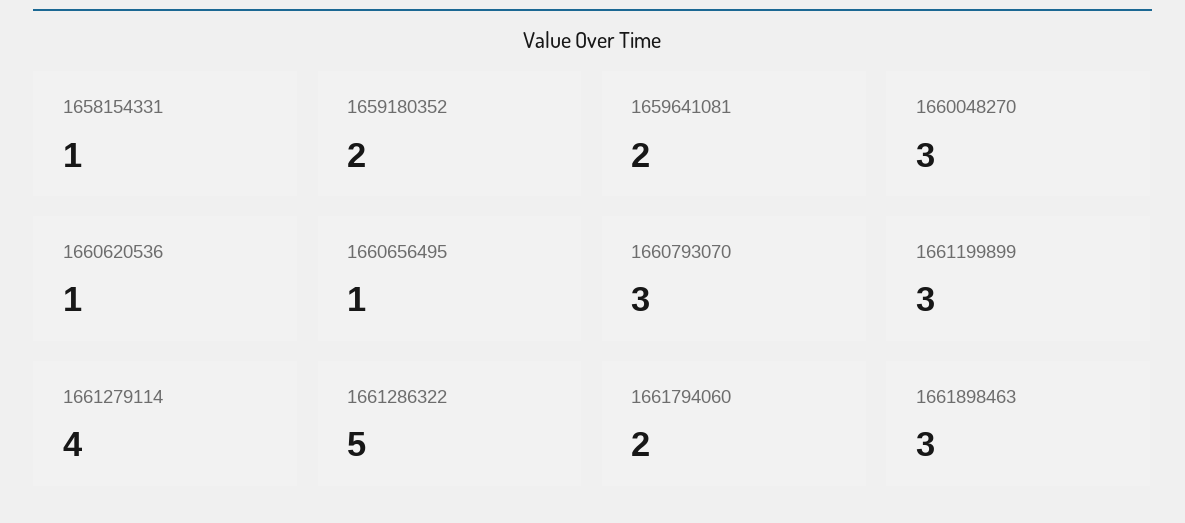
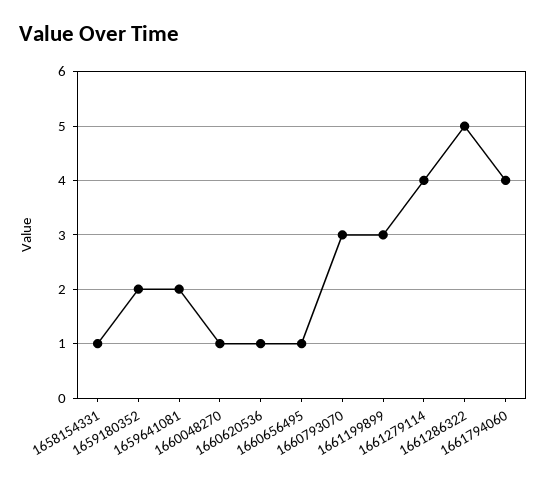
1660048270: 3 -> 1
1661794060: 2 -> 4
1661898463: 3 -> none

